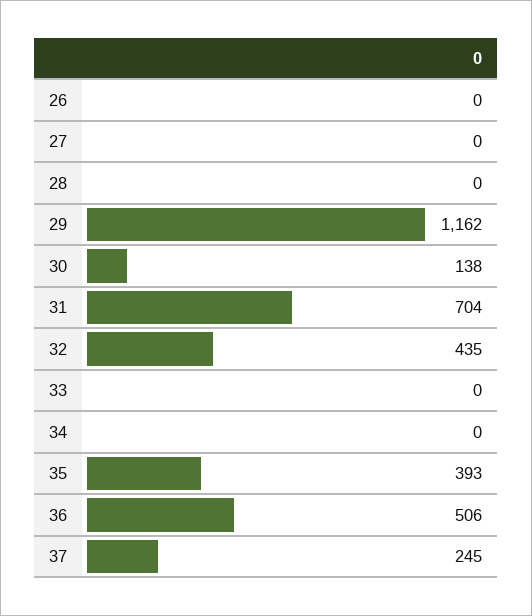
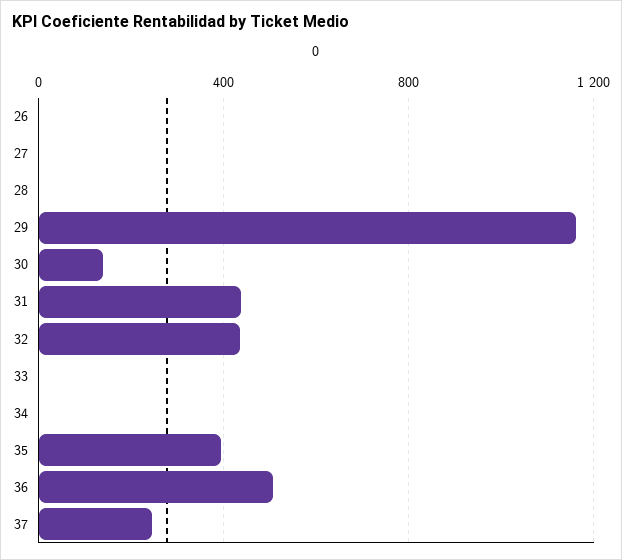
31: 704 -> 450

